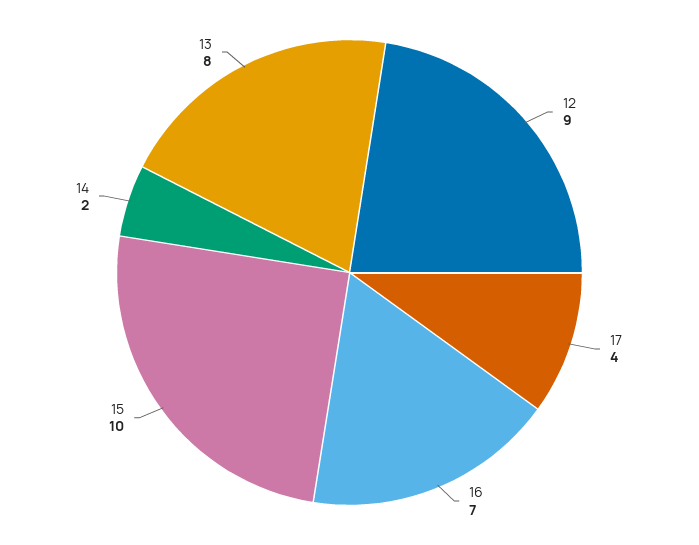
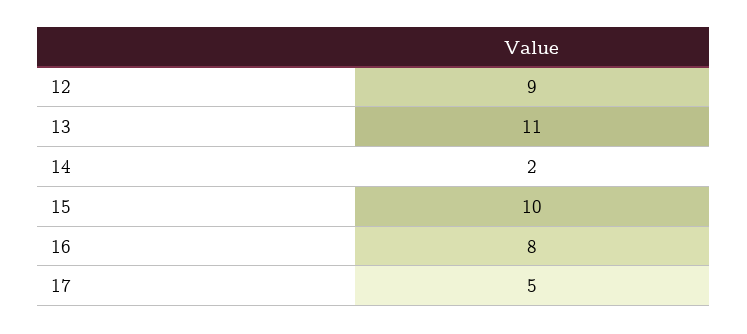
17: 4 -> 5
16: 7 -> 8
13: 8 -> 11

